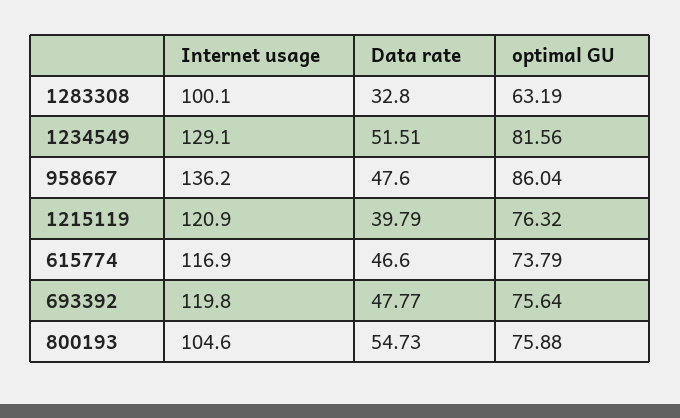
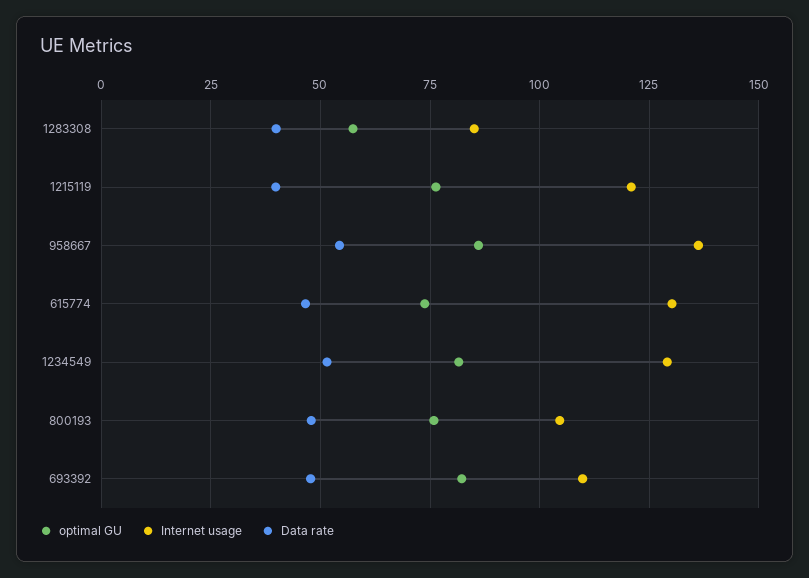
Internet usage, 1283308: 100.1 -> 85
Data rate, 1283308: 32.8 -> 40
optimal GU, 1283308: 63.19 -> 57.5
Data rate, 958667: 47.6 -> 55
Internet usage, 615774: 116.9 -> 130
Internet usage, 693392: 119.8 -> 110
optimal GU, 693392: 75.64 -> 82.5
Data rate, 800193: 54.73 -> 47.5

